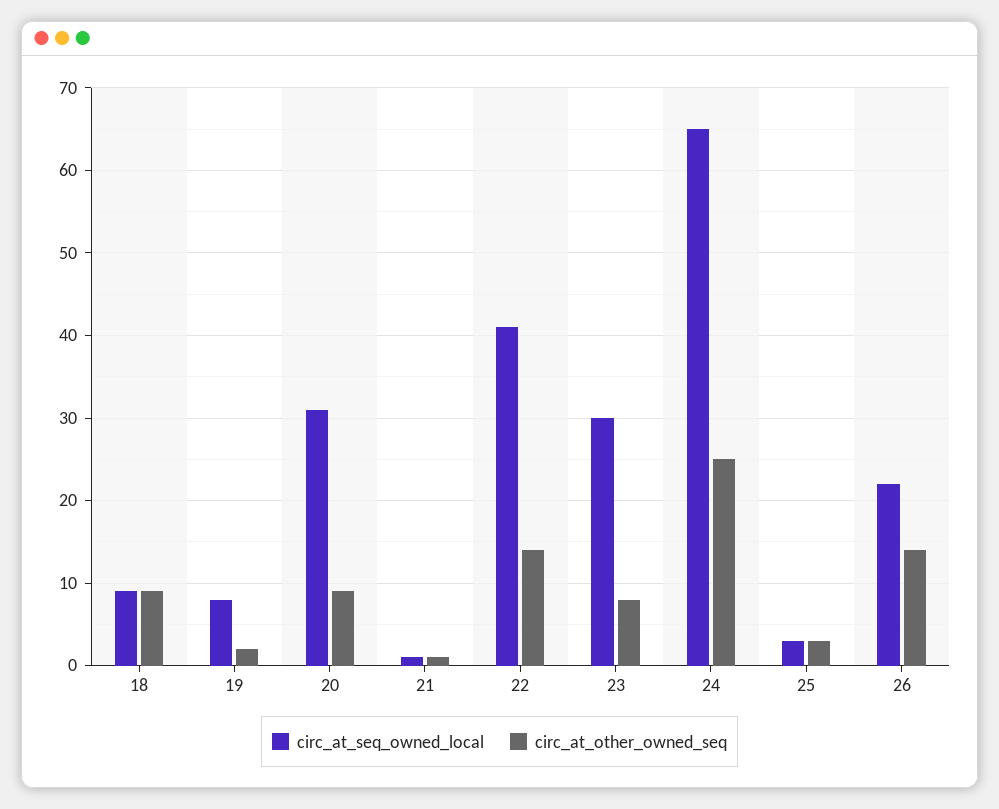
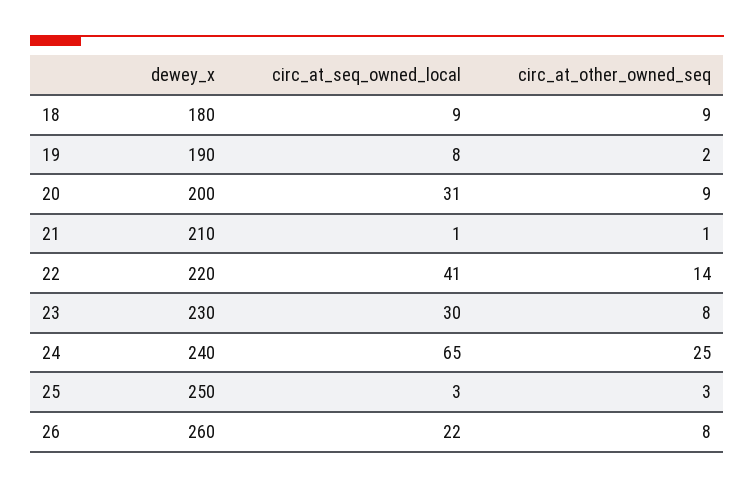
circ_at_other_owned_seq, 26: 14 -> 8
dewey_x, 18: none -> 180
dewey_x, 19: none -> 190
dewey_x, 20: none -> 200
dewey_x, 21: none -> 210
dewey_x, 22: none -> 220
dewey_x, 23: none -> 230
dewey_x, 24: none -> 240
dewey_x, 25: none -> 250
dewey_x, 26: none -> 260

